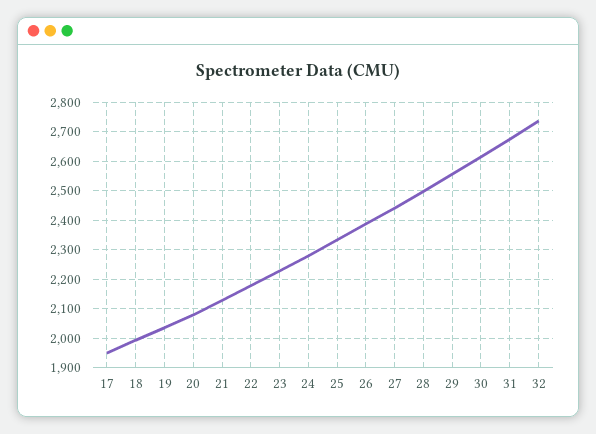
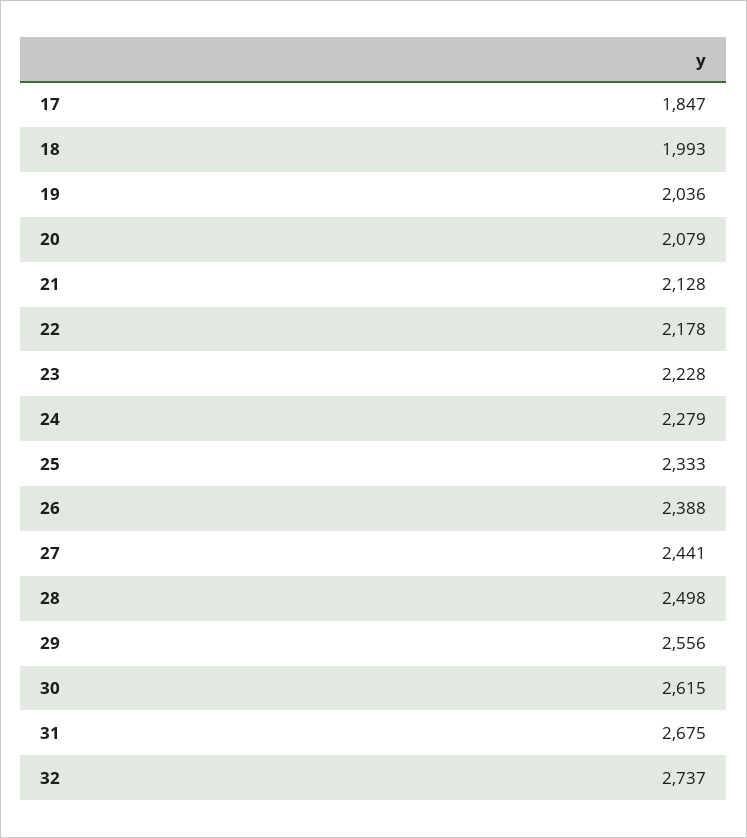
17: 1950 -> 1847

